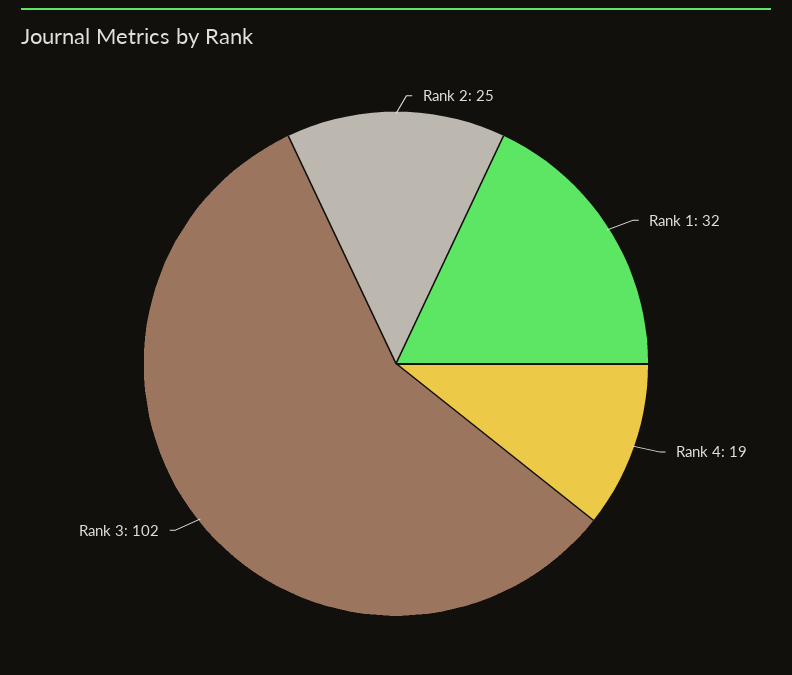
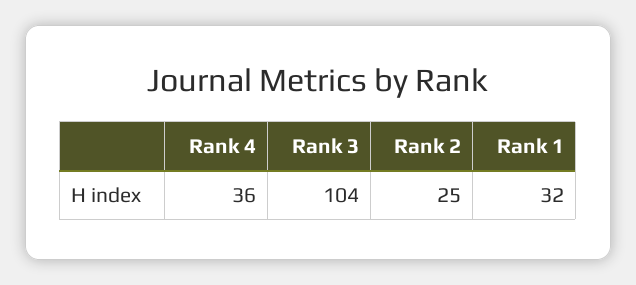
Rank 4: 19 -> 36
Rank 3: 102 -> 104

